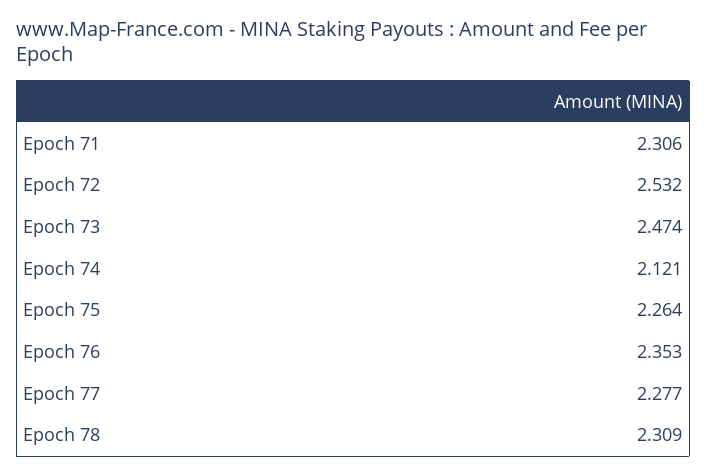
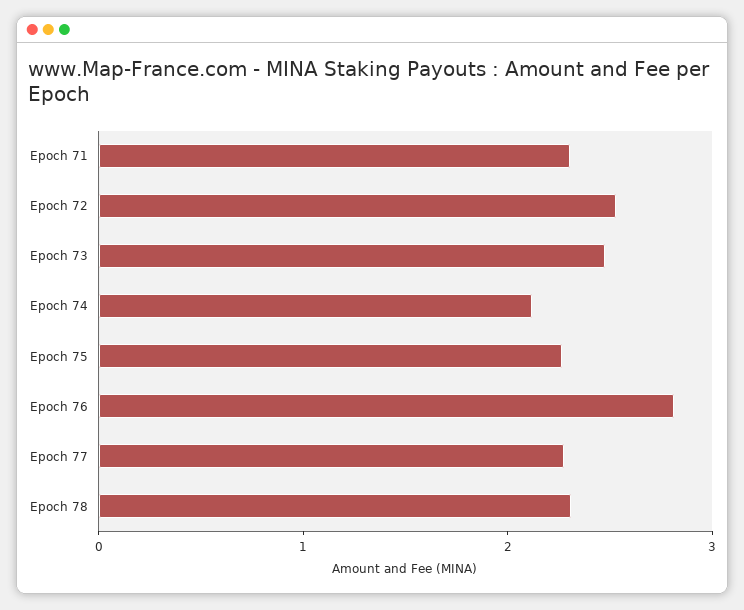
Epoch 76: 2.353 -> 2.8

